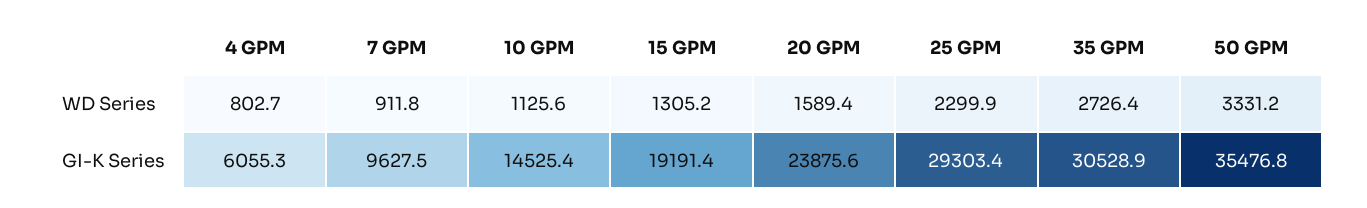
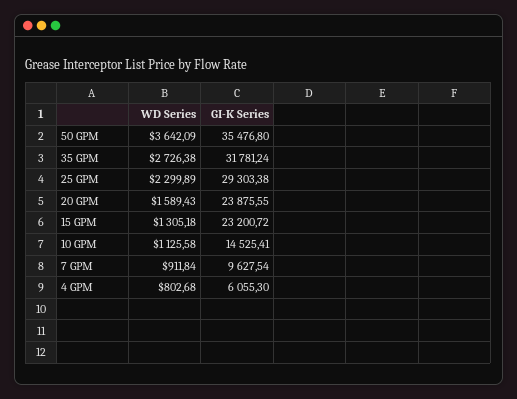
50 GPM, WD Series: 3331.2 -> 3642.09
15 GPM, GI-K Series: 19191.4 -> 23200.72
35 GPM, GI-K Series: 30528.9 -> 31781.24

